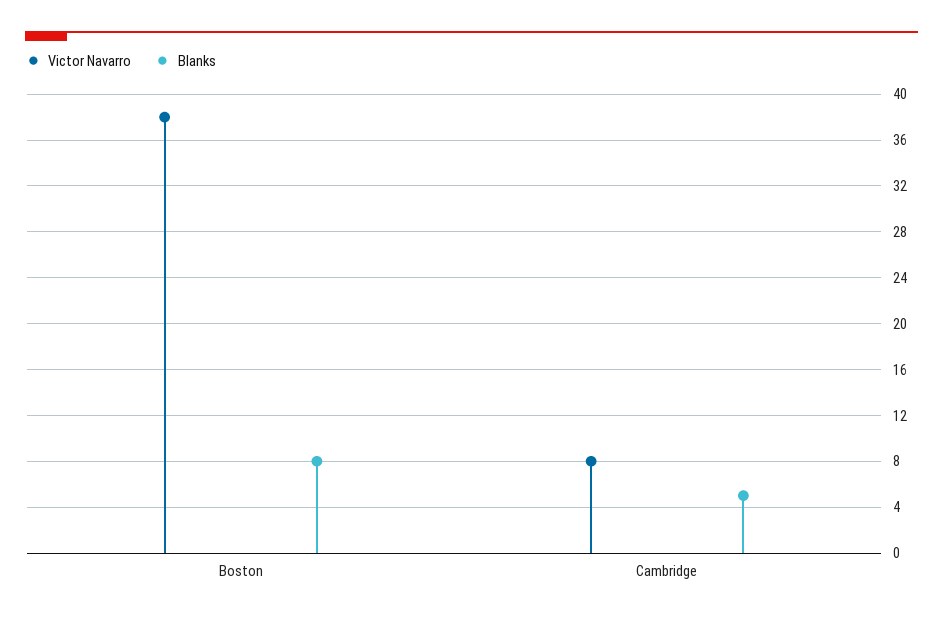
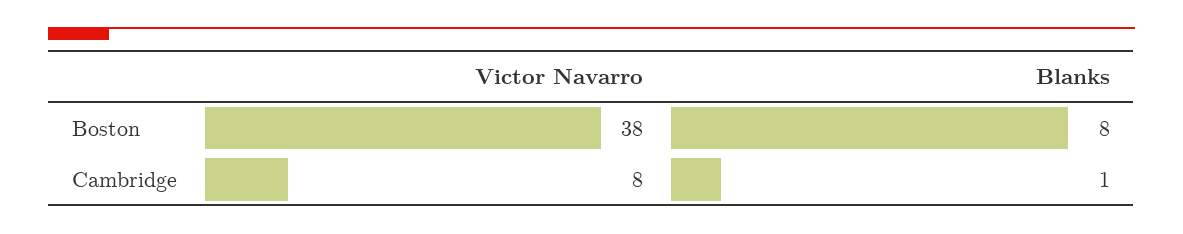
Blanks, Cambridge: 5 -> 1

